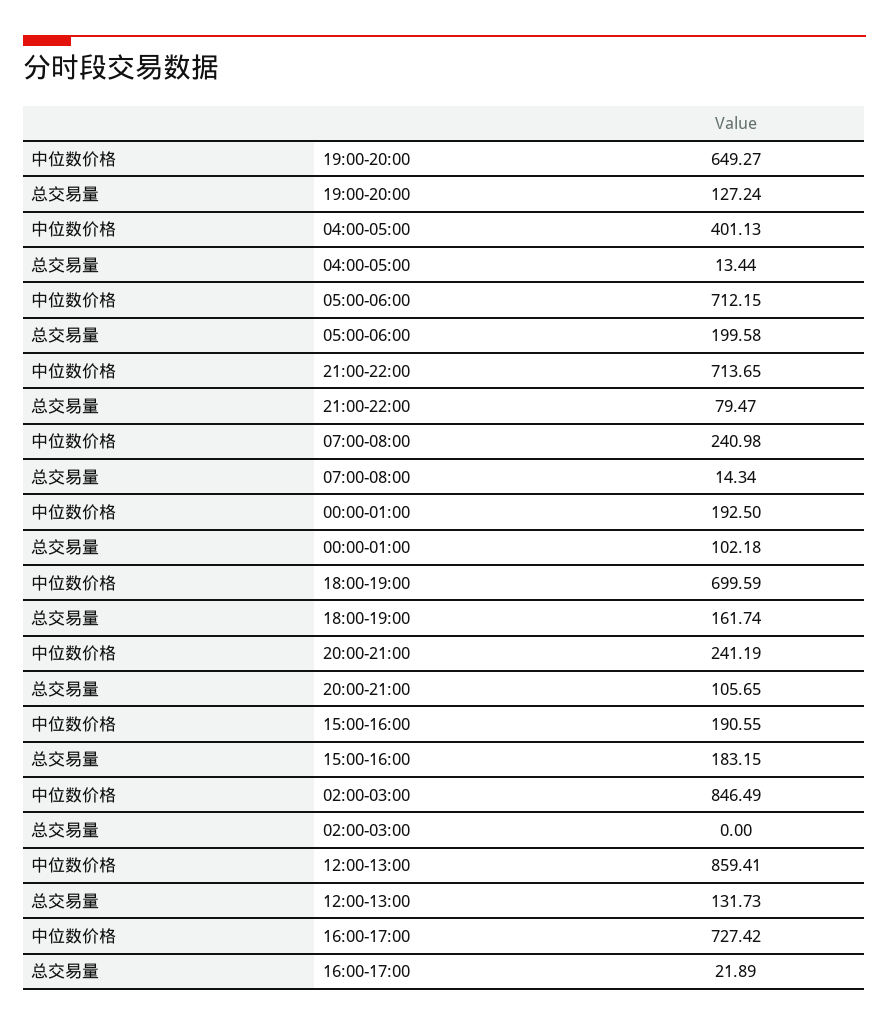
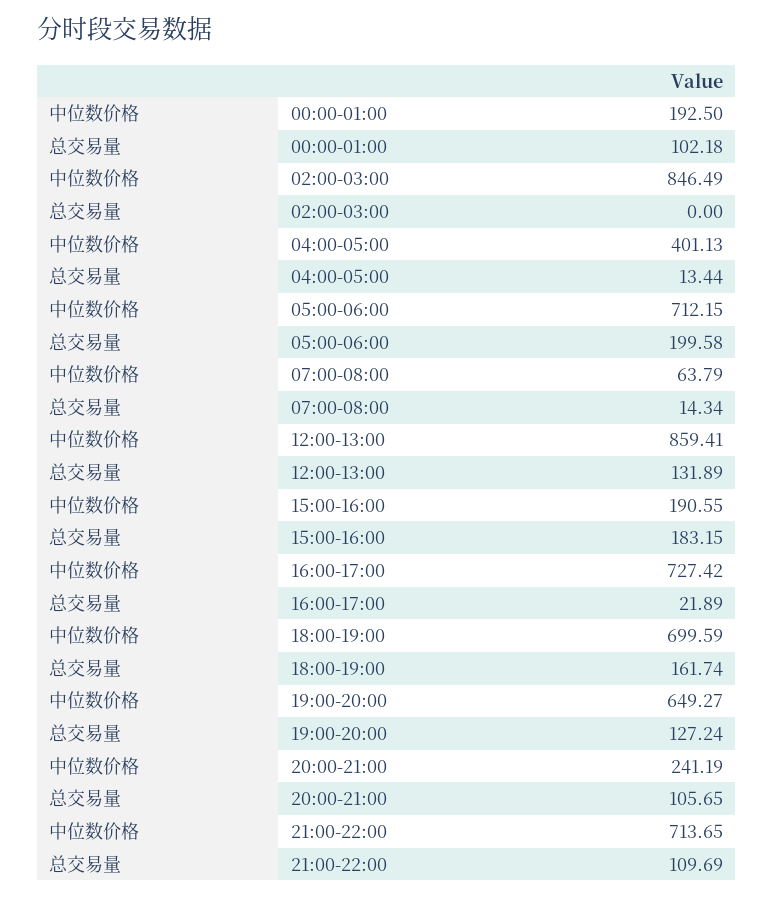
总交易量, 21:00-22:00: 79.47 -> 109.69
中位数价格, 07:00-08:00: 240.98 -> 63.79
总交易量, 12:00-13:00: 131.73 -> 131.89

